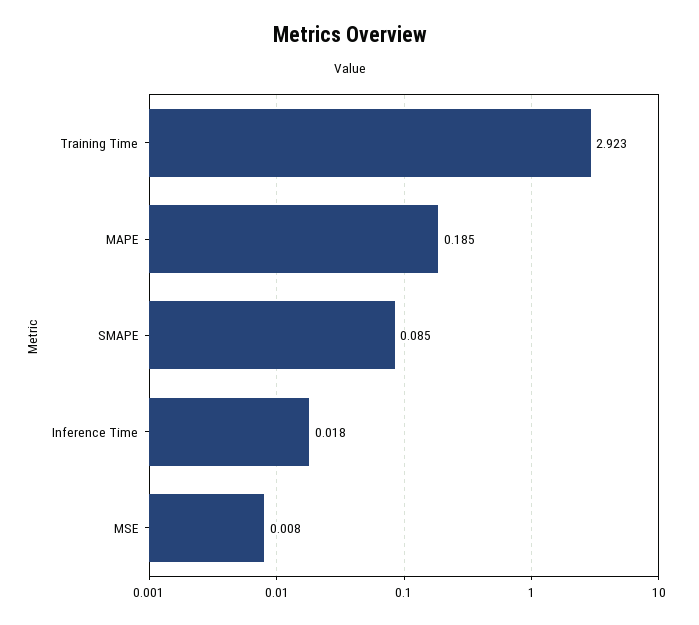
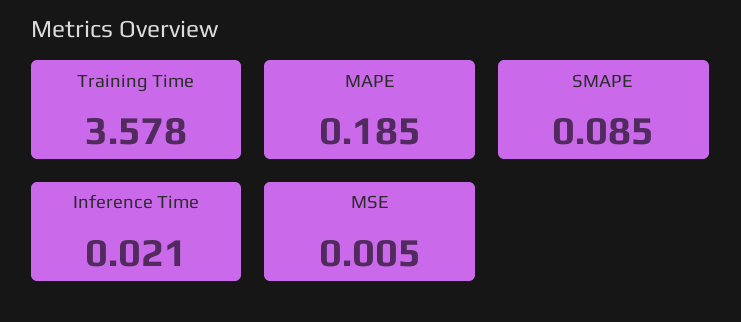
Training Time: 2.923 -> 3.578
Inference Time: 0.018 -> 0.021
MSE: 0.008 -> 0.005

